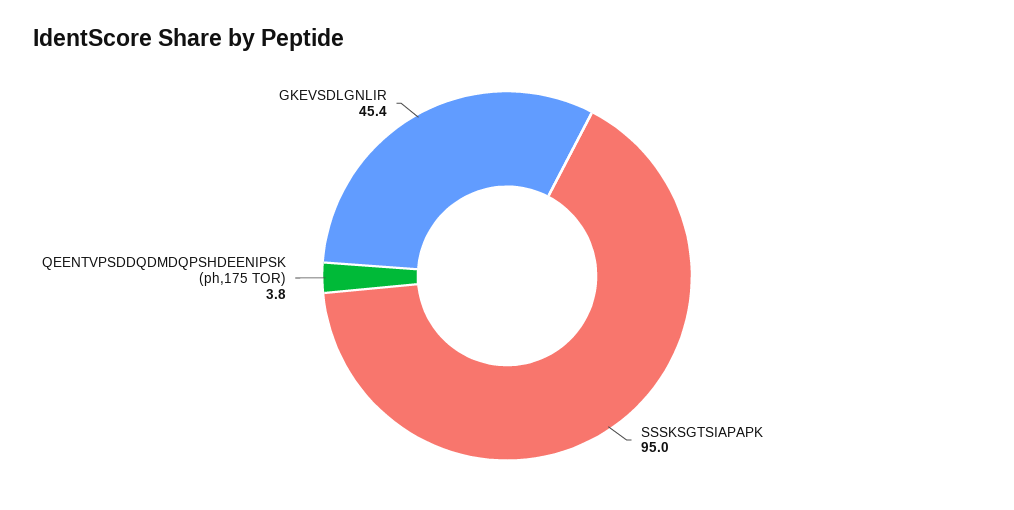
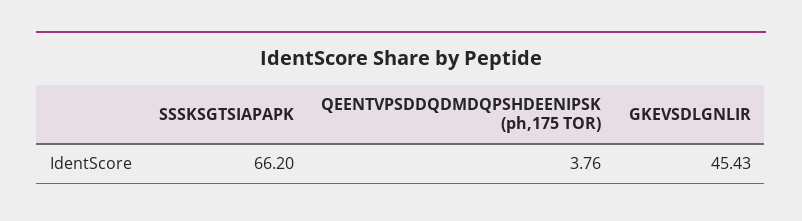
SSSKSGTSIAPAPK: 95 -> 66.2

